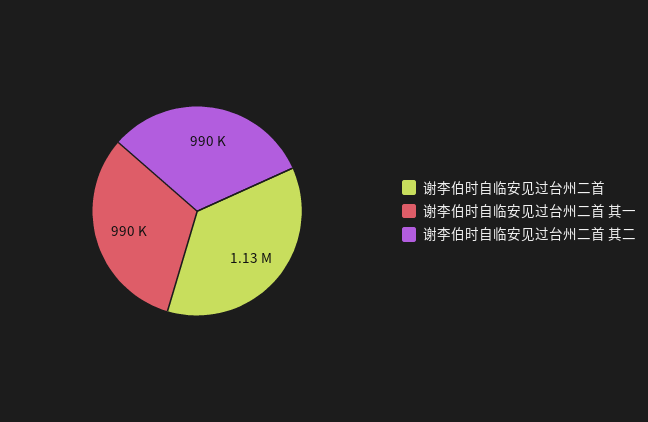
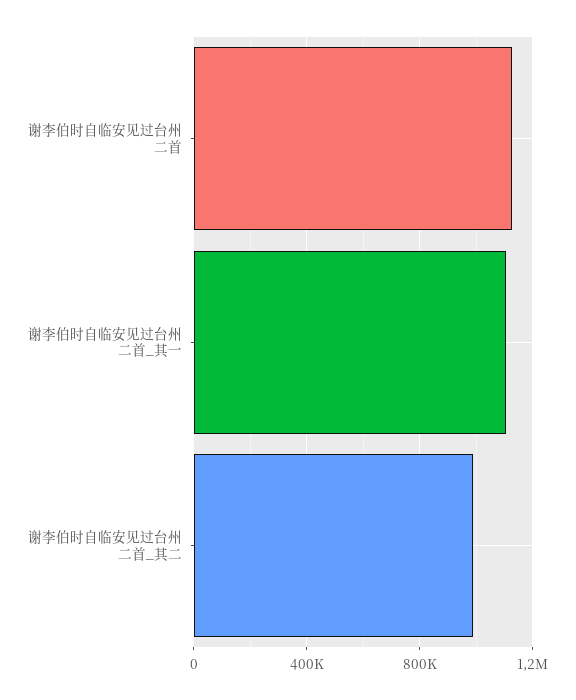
谢李伯时自临安见过台州二首 其一: 990000 -> 1100000

